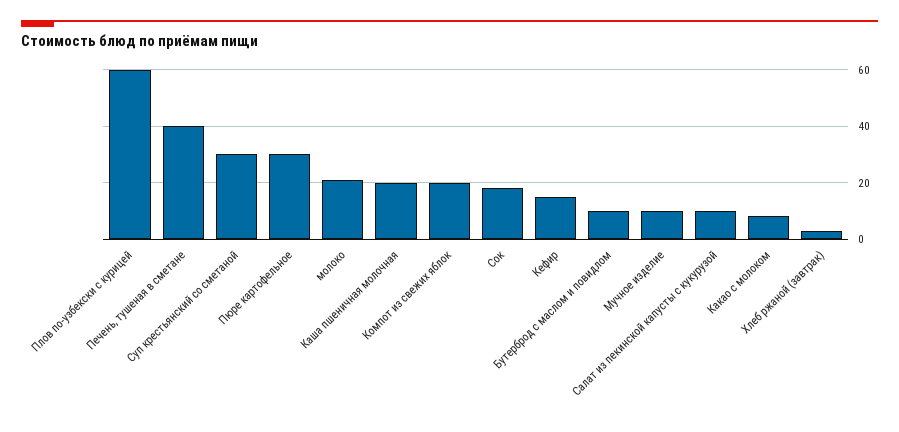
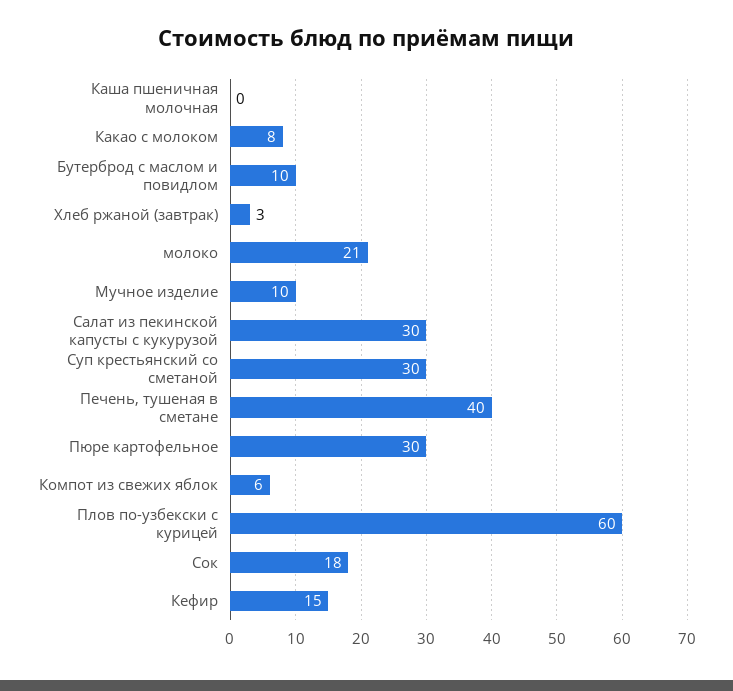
Каша пшеничная молочная: 20 -> 0
Компот из свежих яблок: 20 -> 6
Салат из пекинской капусты с кукурузой: 10 -> 30

